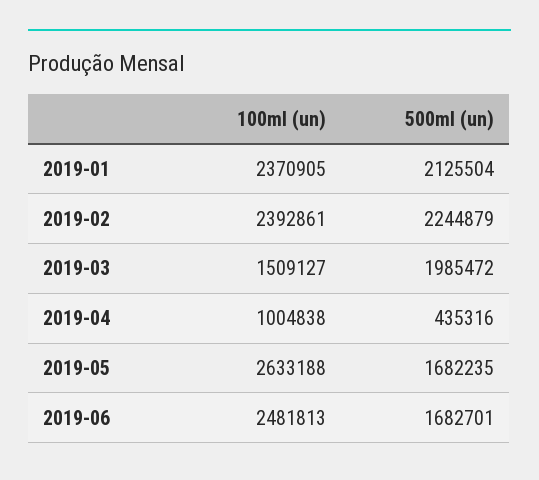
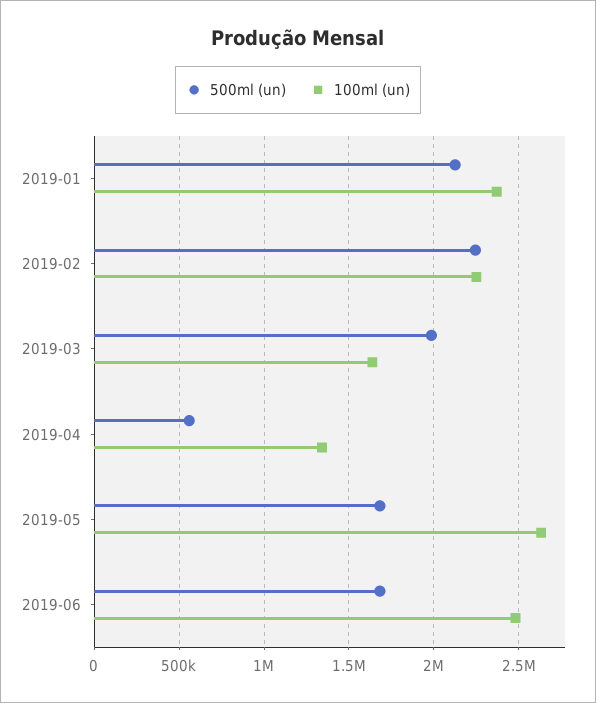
100ml (un), 2019-02: 2392861 -> 2250000
100ml (un), 2019-03: 1509127 -> 1650000
100ml (un), 2019-04: 1004838 -> 1350000
500ml (un), 2019-04: 435316 -> 550000

